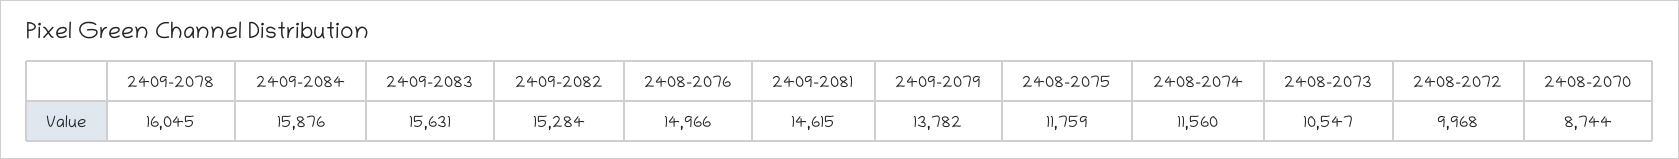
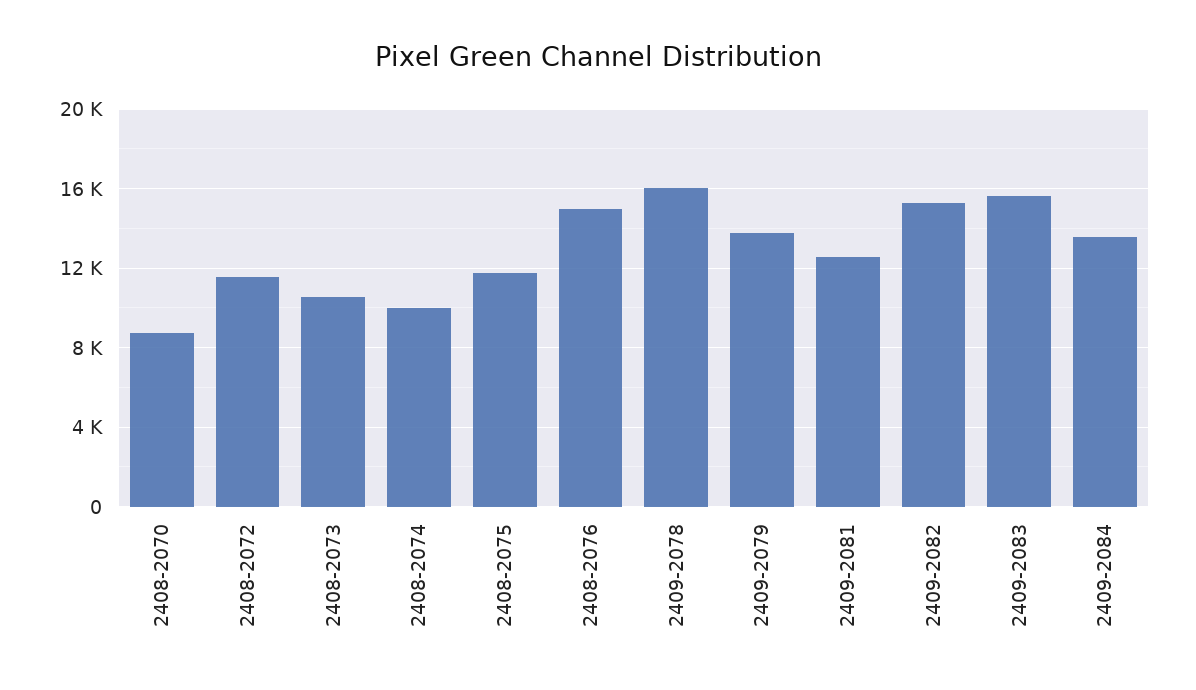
2409-2084: 15876 -> 13500
2409-2081: 14615 -> 12500
2408-2074: 11560 -> 10000
2408-2072: 9968 -> 11500

